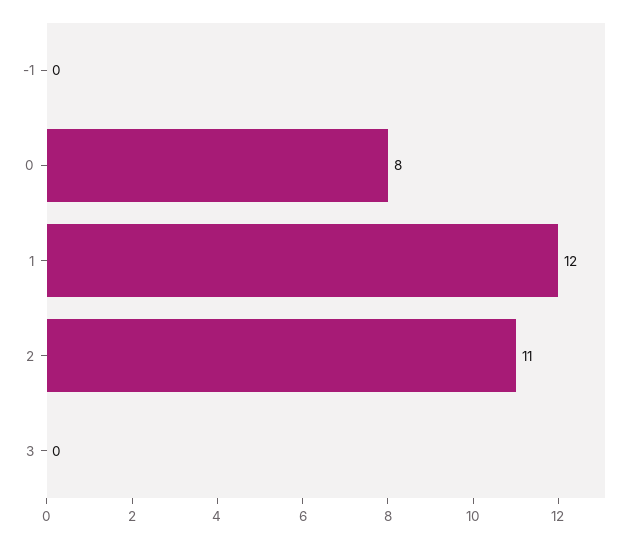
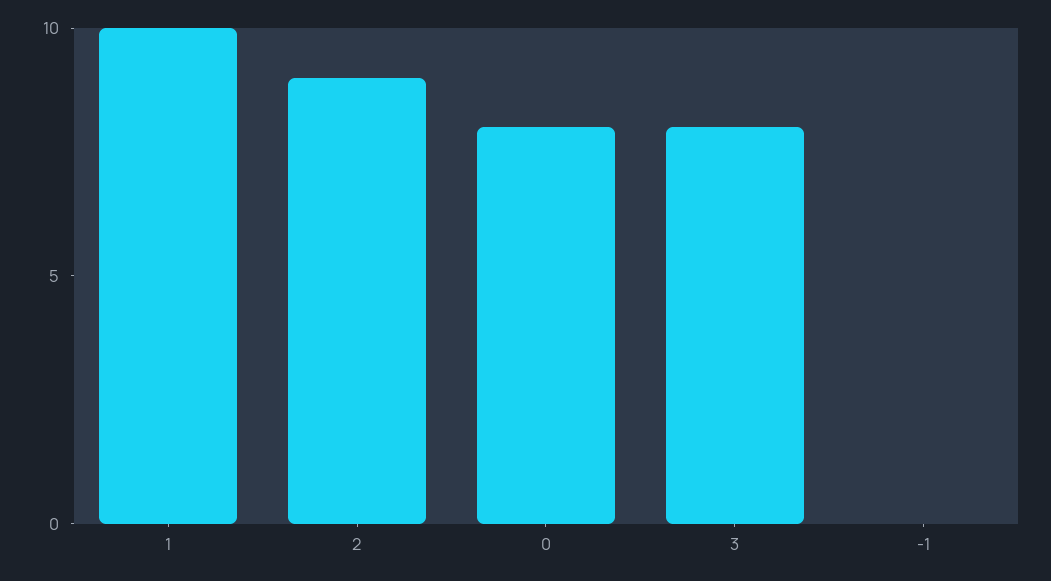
1: 12 -> 10
2: 11 -> 9
3: 0 -> 8

